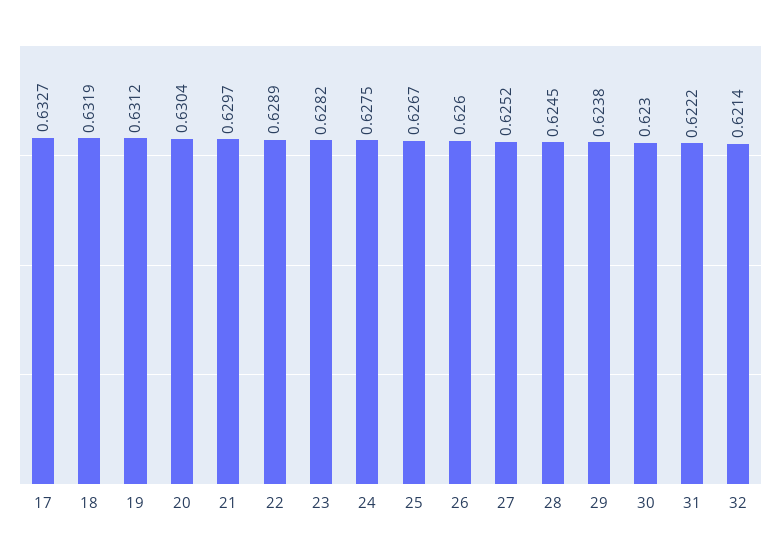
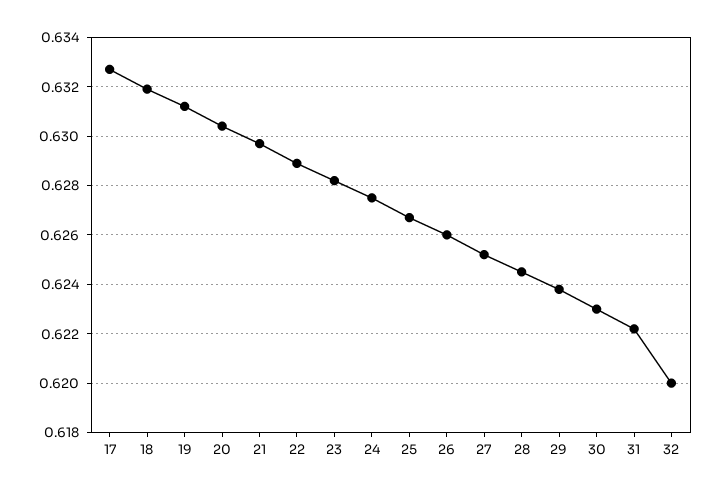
32: 0.6214 -> 0.62

